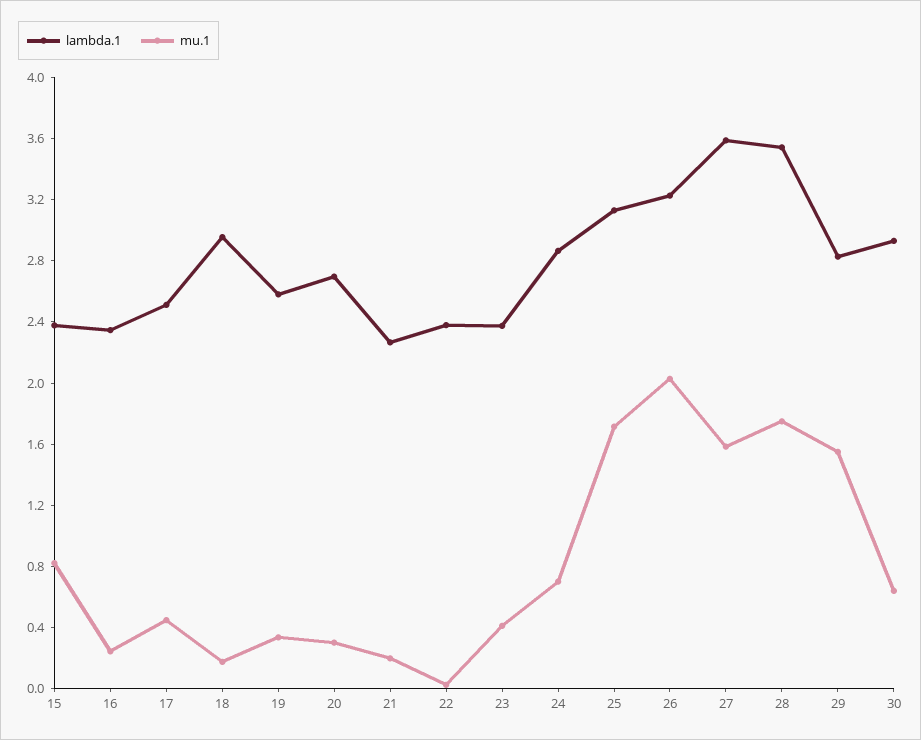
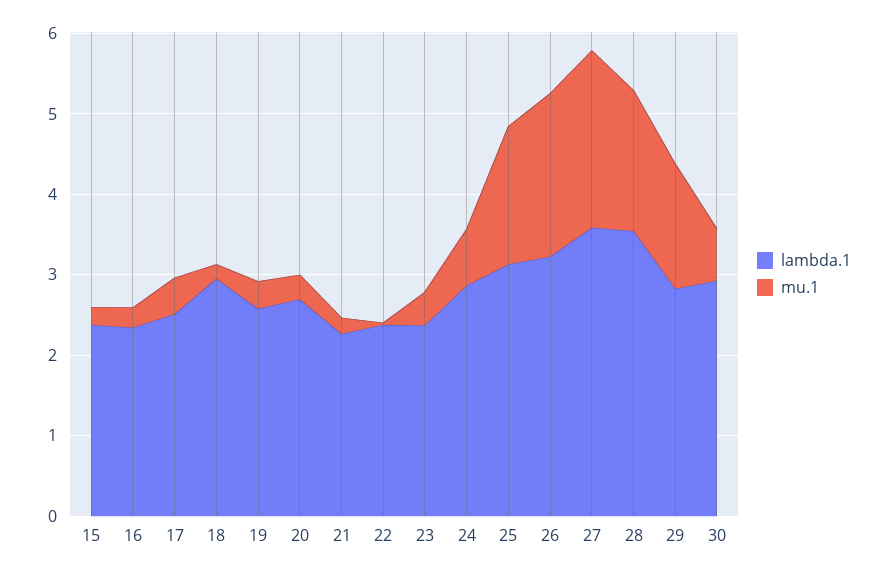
mu.1, 15: 0.8 -> 0.2
mu.1, 27: 1.6 -> 2.2

